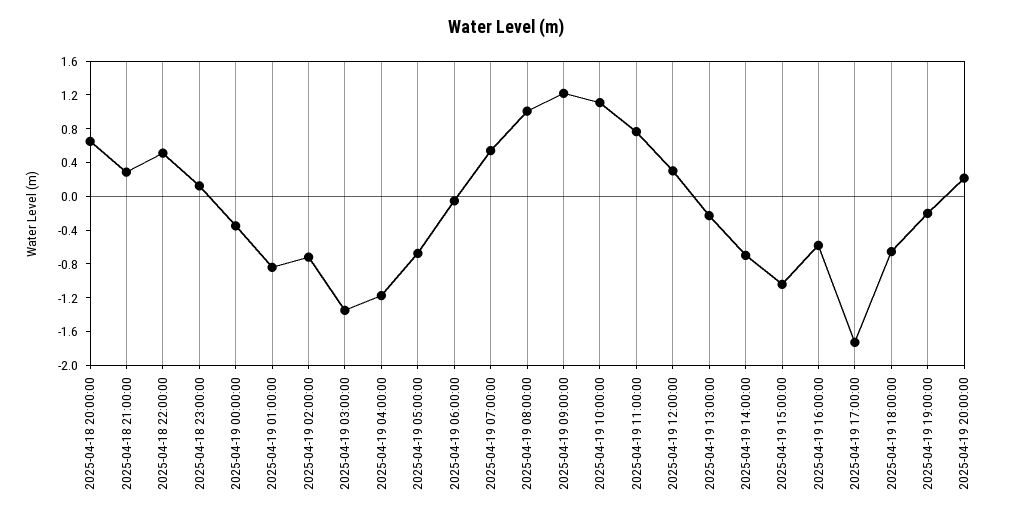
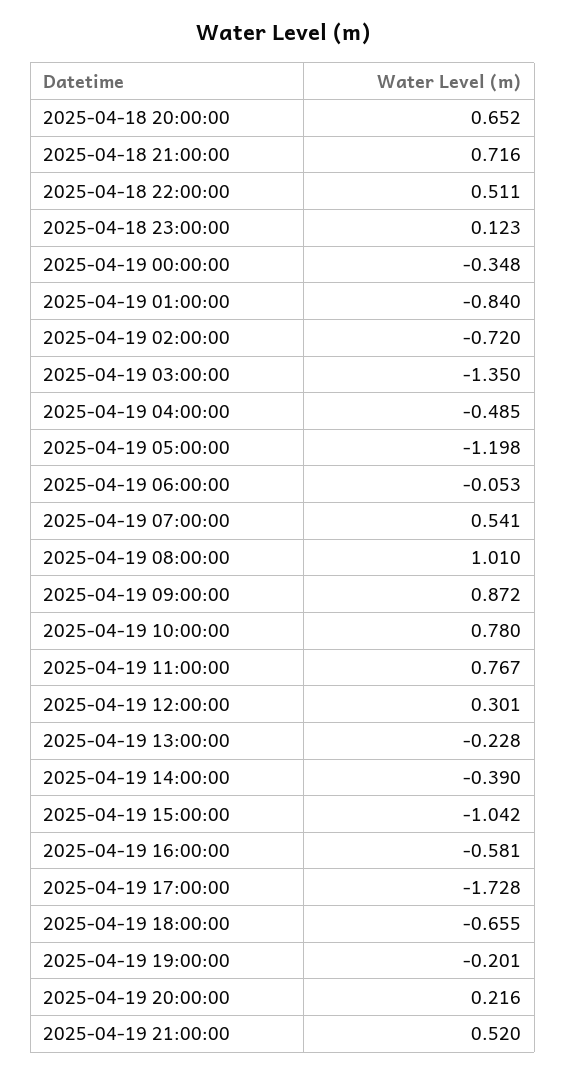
2025-04-18 21:00:00: 0.3 -> 0.716
2025-04-19 04:00:00: -1.2 -> -0.485
2025-04-19 05:00:00: -0.7 -> -1.198
2025-04-19 09:00:00: 1.2 -> 0.872
2025-04-19 10:00:00: 1.1 -> 0.78
2025-04-19 14:00:00: -0.7 -> -0.39
2025-04-19 21:00:00: none -> 0.52

